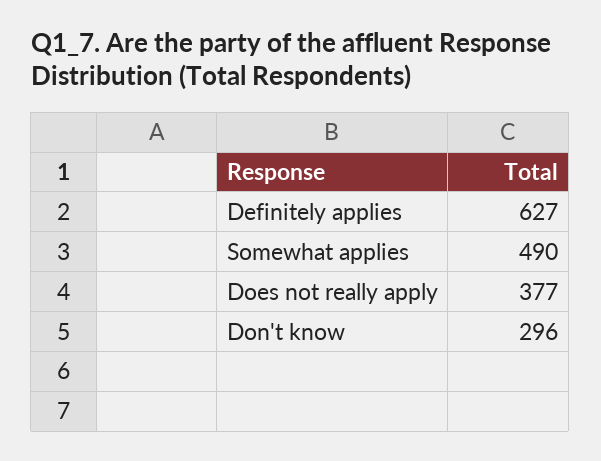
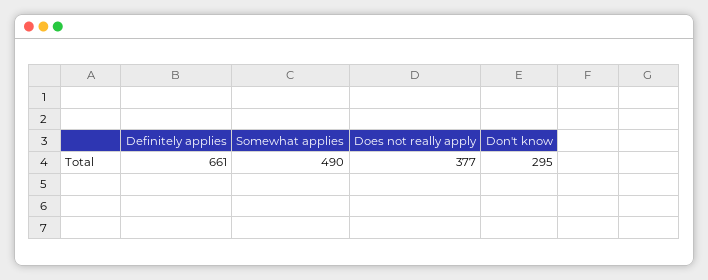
Definitely applies: 627 -> 661
Don't know: 296 -> 295

